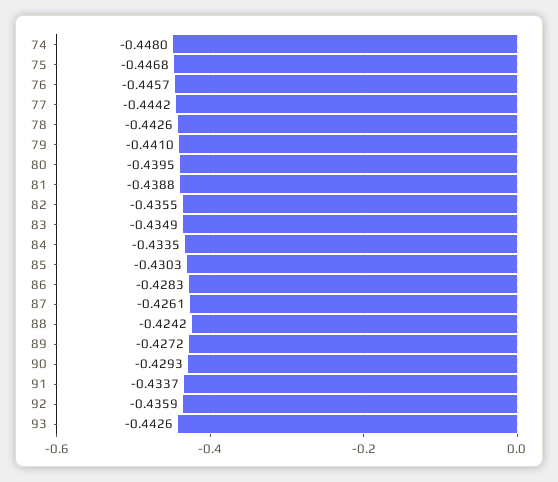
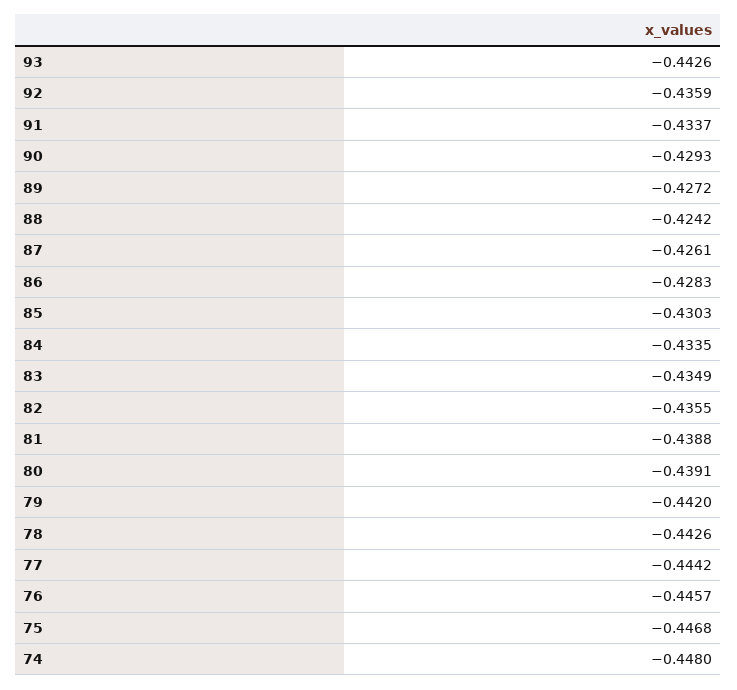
79: -0.441 -> -0.442
80: -0.4395 -> -0.4391

